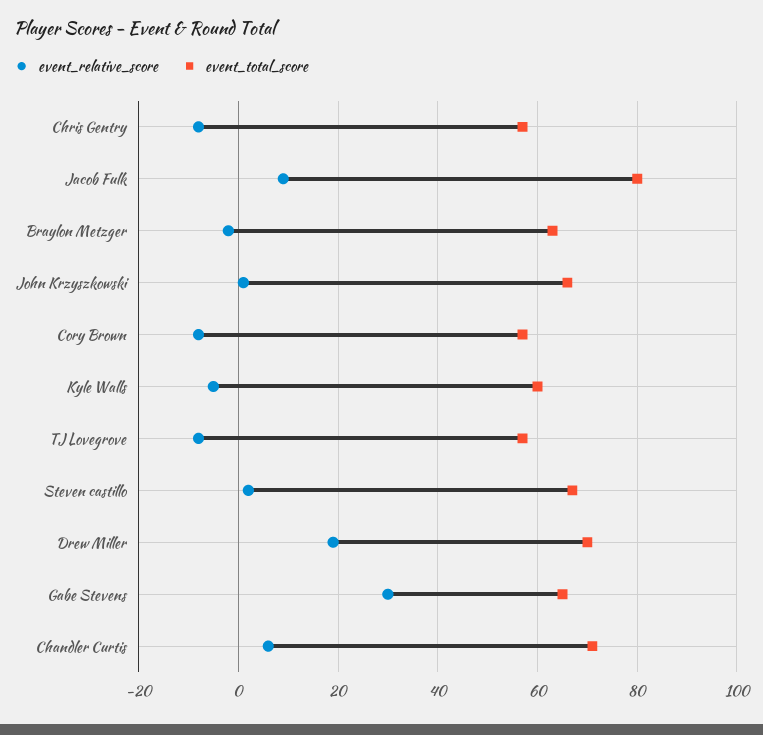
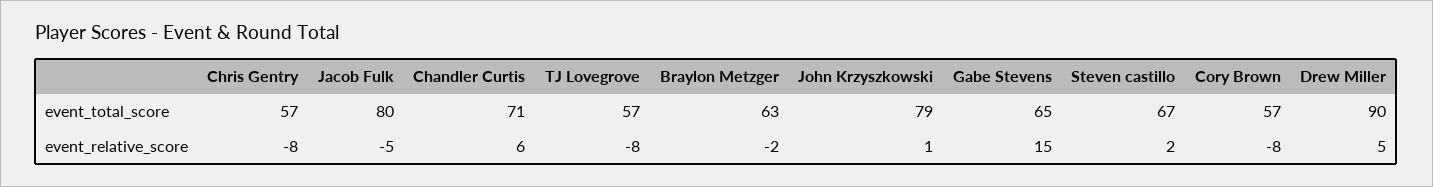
event_relative_score, Jacob Fulk: 10 -> -5
event_total_score, John Krzyszkowski: 65 -> 79
event_relative_score, Kyle Walls: -5 -> none
event_total_score, Kyle Walls: 60 -> none
event_relative_score, Drew Miller: 20 -> 5
event_total_score, Drew Miller: 70 -> 90
event_relative_score, Gabe Stevens: 30 -> 15

